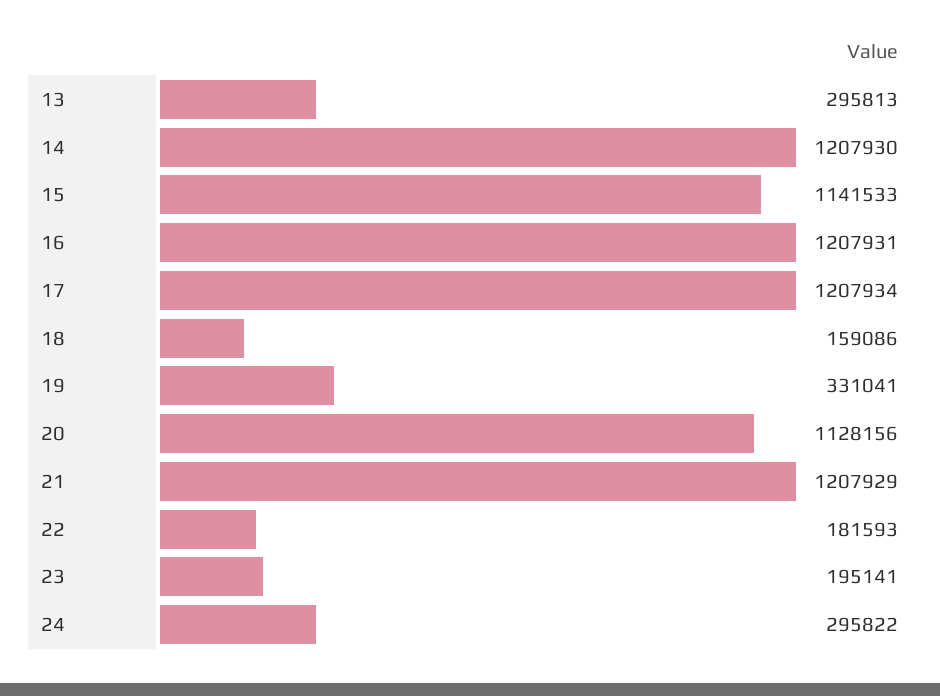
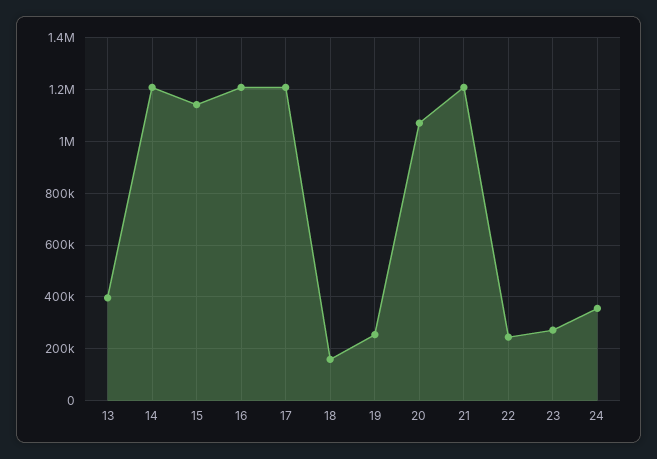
13: 295813 -> 400000
19: 331041 -> 250000
20: 1128156 -> 1075000
22: 181593 -> 250000
23: 195141 -> 275000
24: 295822 -> 350000

